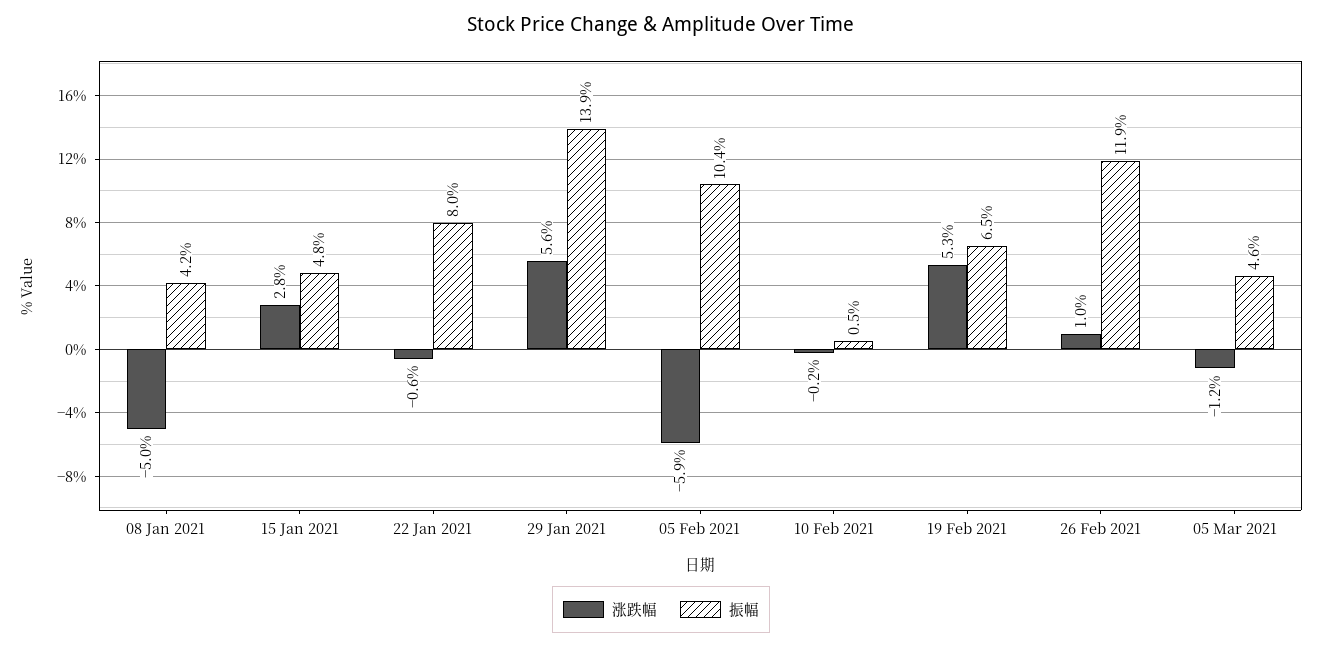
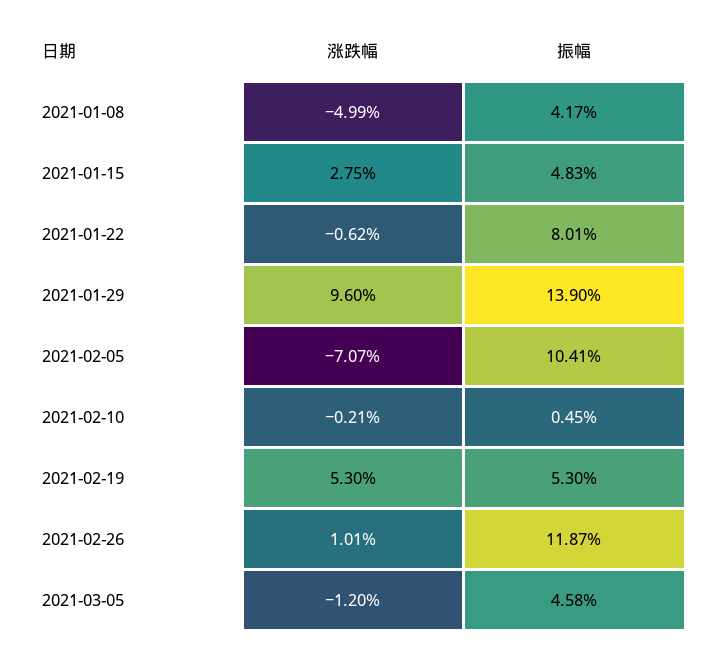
涨跌幅, 29 Jan 2021: 5.6 -> 9.6
涨跌幅, 05 Feb 2021: -5.9 -> -7.07
振幅, 19 Feb 2021: 6.5 -> 5.3

